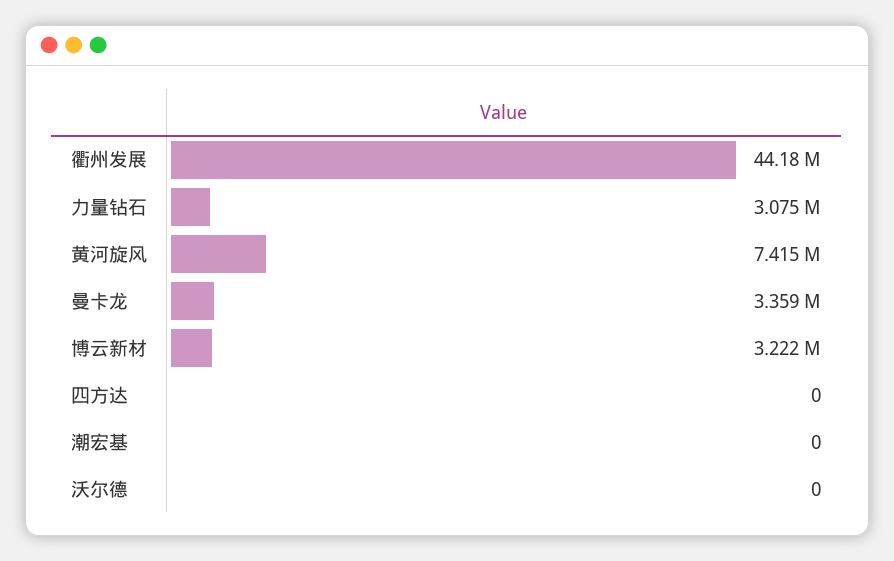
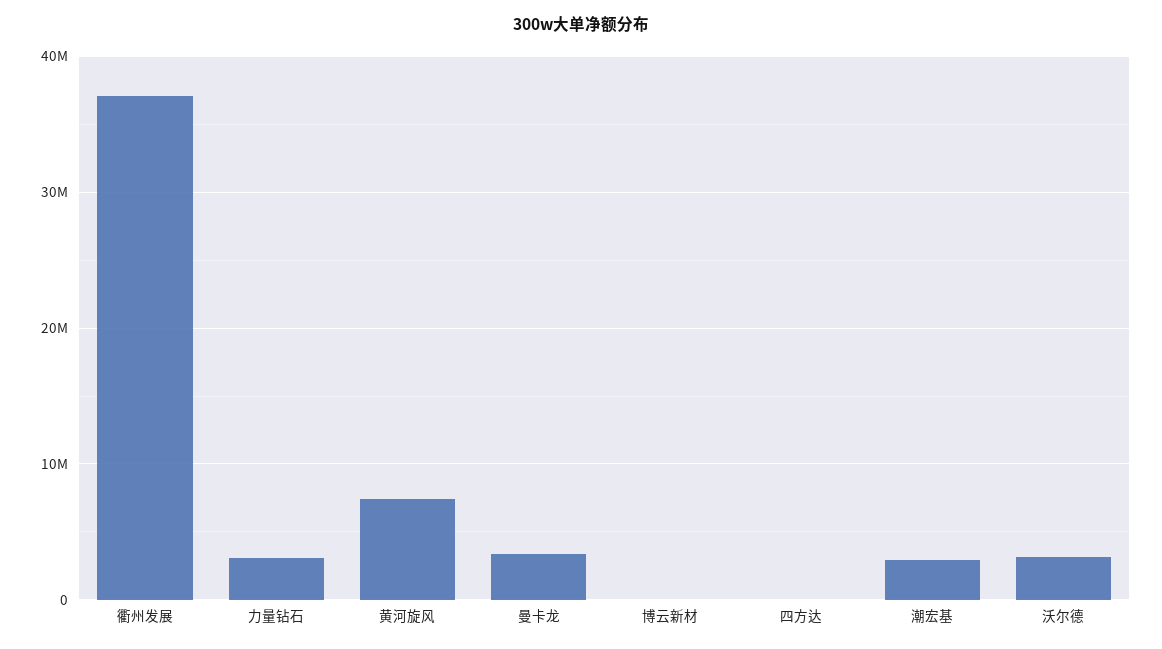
衢州发展: 44180000 -> 37000000
博云新材: 3222000 -> 0
潮宏基: 0 -> 3000000
沃尔德: 0 -> 3000000

